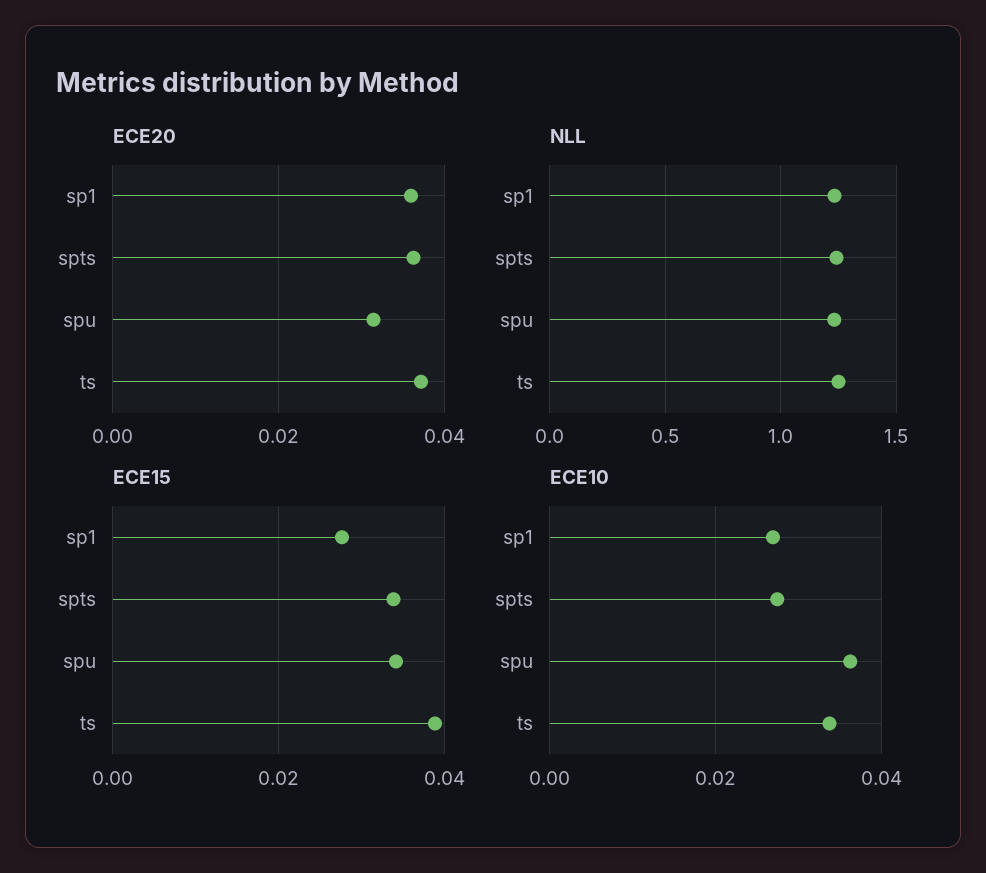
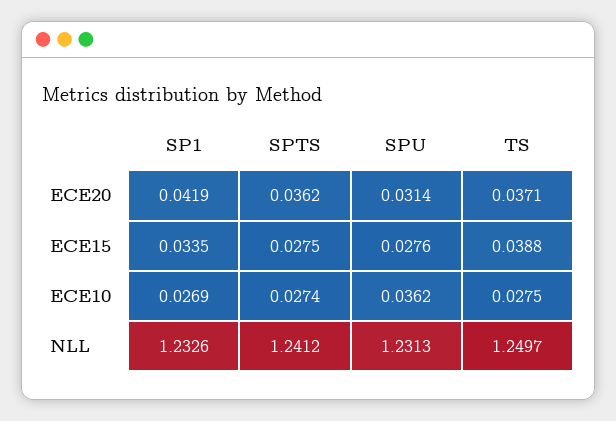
ECE20, sp1: 0.036 -> 0.0419
ECE15, sp1: 0.028 -> 0.0335
ECE15, spts: 0.034 -> 0.0275
ECE15, spu: 0.034 -> 0.0276
ECE10, ts: 0.034 -> 0.0275

